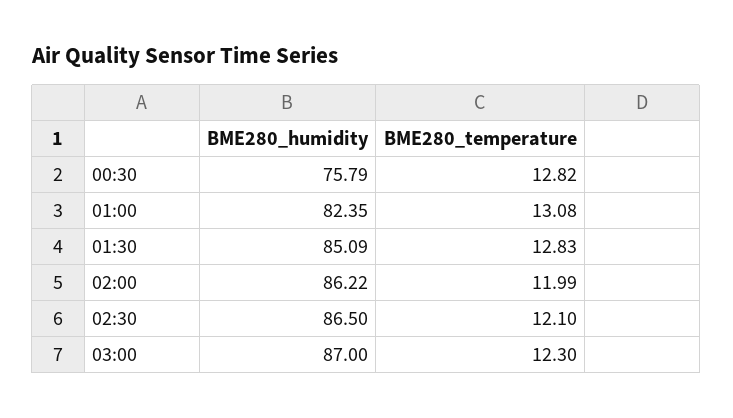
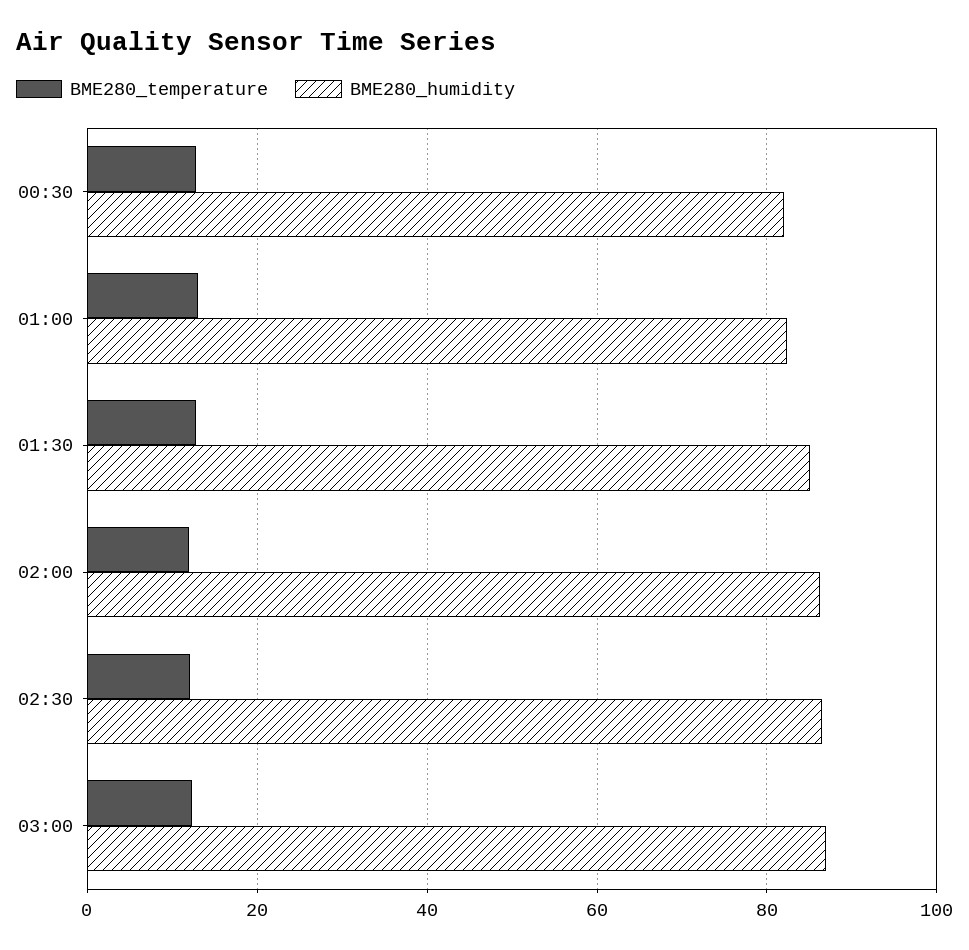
BME280_humidity, 00:30: 75.79 -> 82

